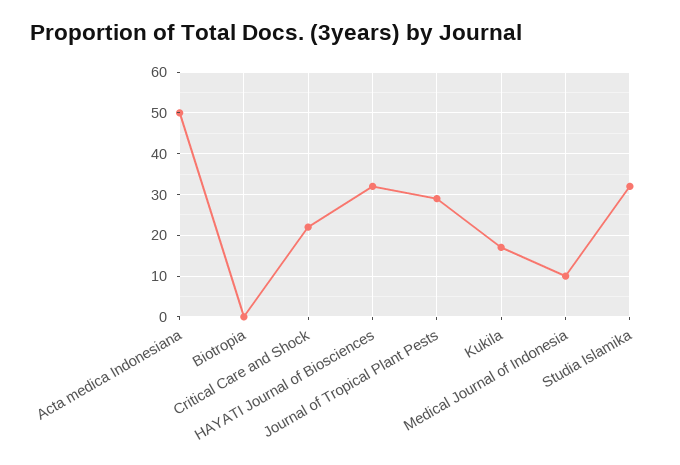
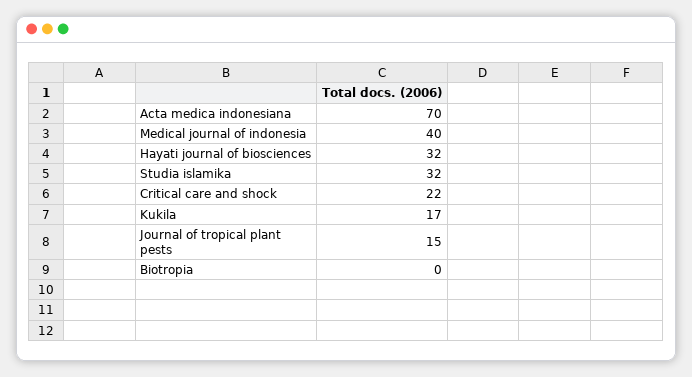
Acta medica Indonesiana: 50 -> 70
Journal of Tropical Plant Pests: 30 -> 15
Medical Journal of Indonesia: 10 -> 40

